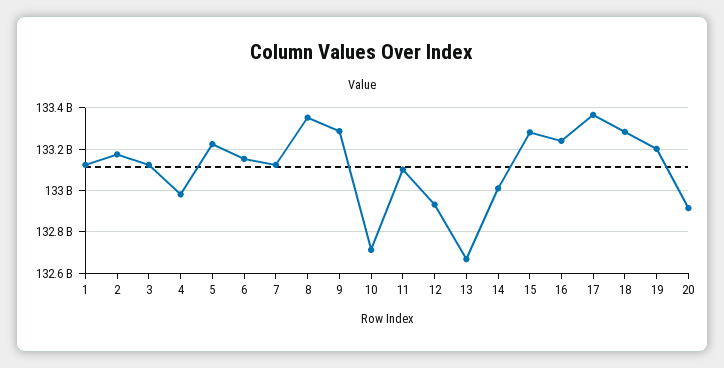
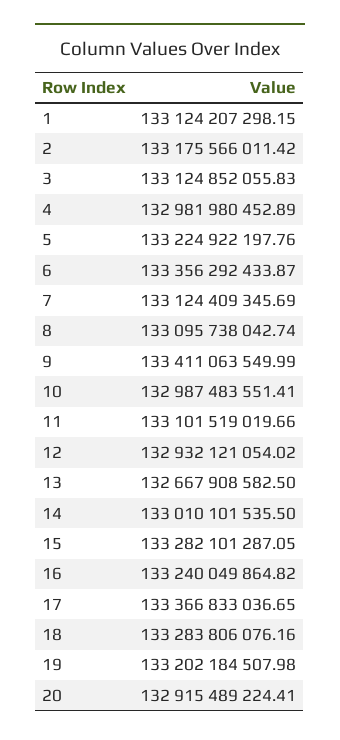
6: 133150000000 -> 133356292433.87
8: 133350000000 -> 133095738042.74
9: 133300000000 -> 133411063549.99
10: 132700000000 -> 132987483551.41

